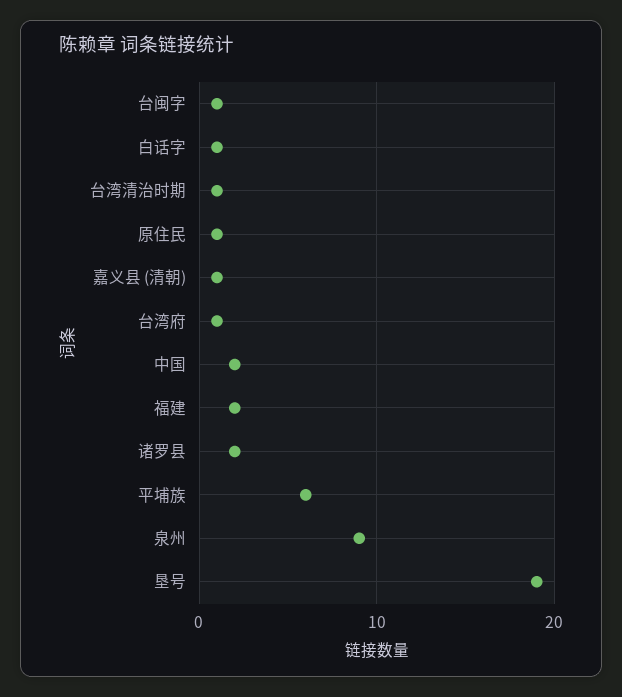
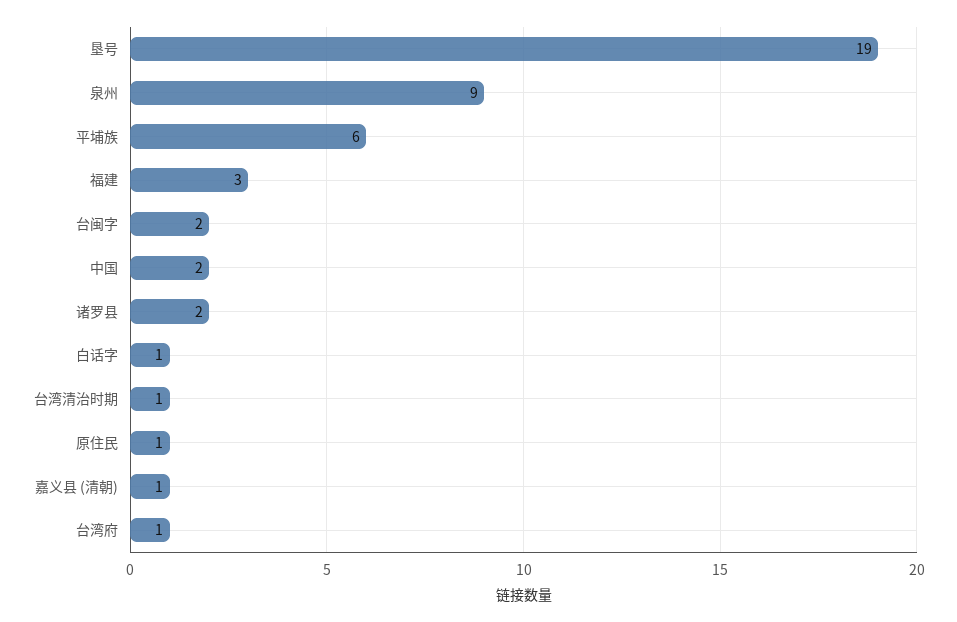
台闽字: 1 -> 2
福建: 2 -> 3

